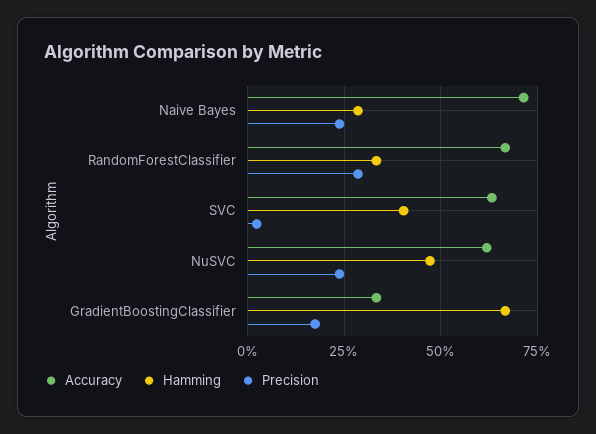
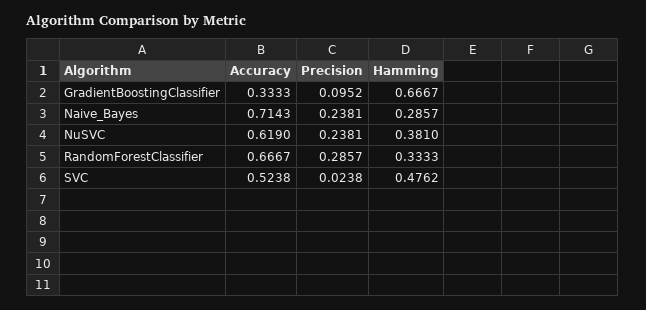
Accuracy, SVC: 0.625 -> 0.5238
Hamming, SVC: 0.4 -> 0.4762
Hamming, NuSVC: 0.475 -> 0.381
Precision, GradientBoostingClassifier: 0.175 -> 0.0952

